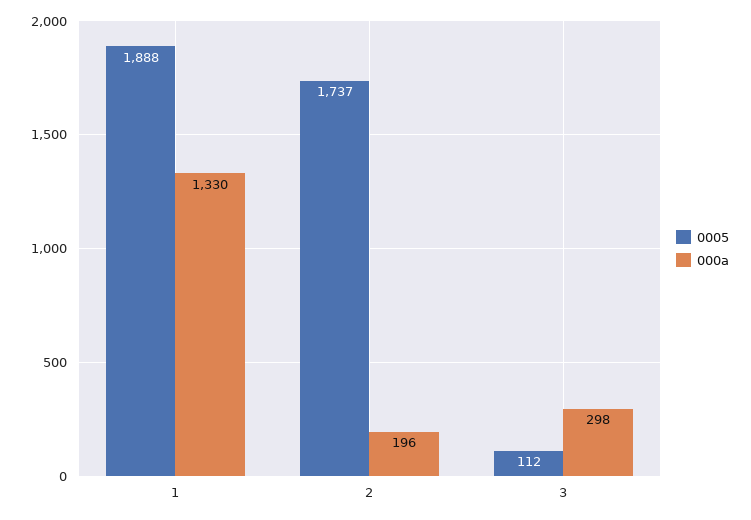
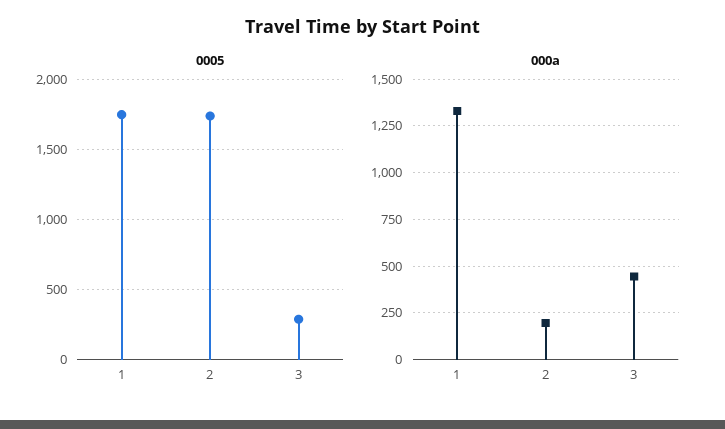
0005, 1: 1888 -> 1750
0005, 3: 112 -> 300
000a, 3: 298 -> 450

